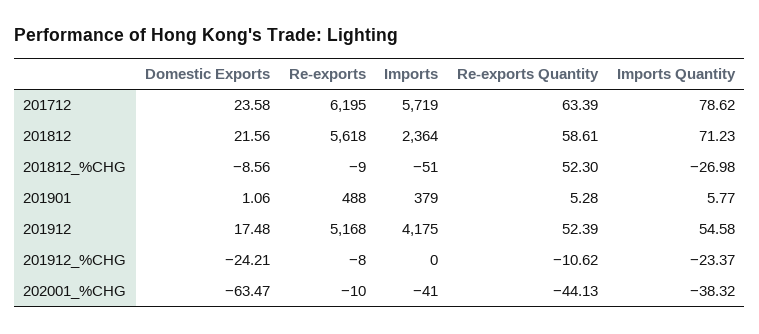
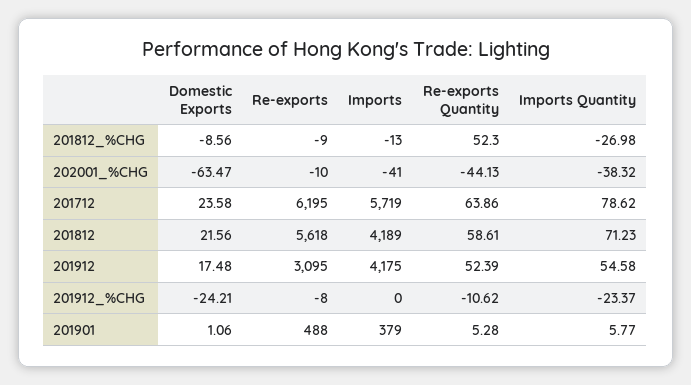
Re-exports Quantity, 201712: 63.39 -> 63.86
Imports, 201812: 2364 -> 4189
Imports, 201812_%CHG: -51 -> -13
Re-exports, 201912: 5168 -> 3095

